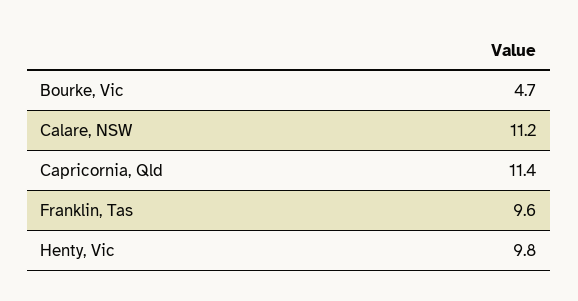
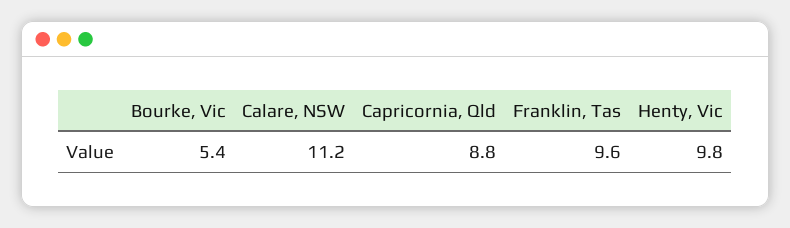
Bourke, Vic: 4.7 -> 5.4
Capricornia, Qld: 11.4 -> 8.8

